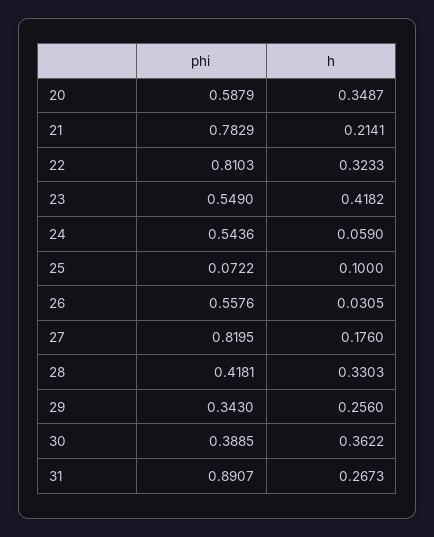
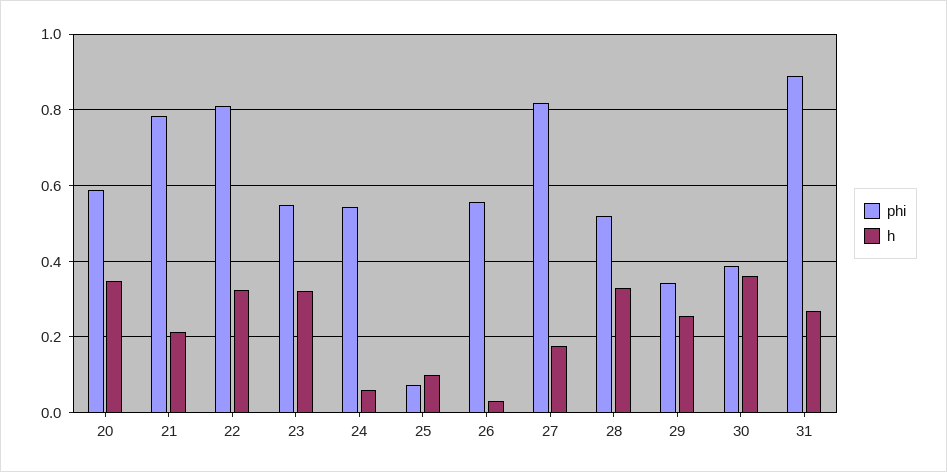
h, 23: 0.4182 -> 0.32
phi, 28: 0.4181 -> 0.52

